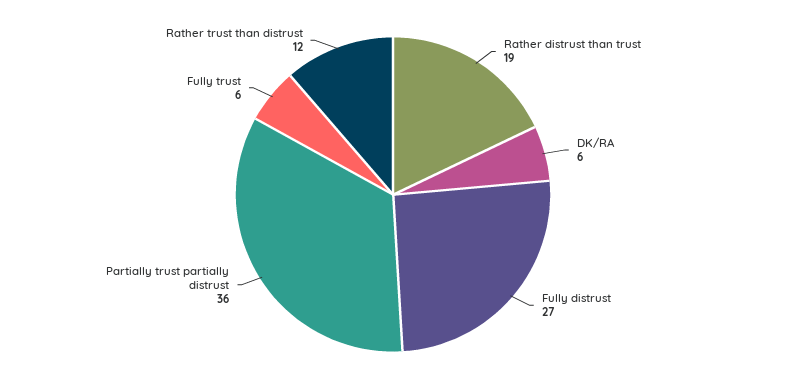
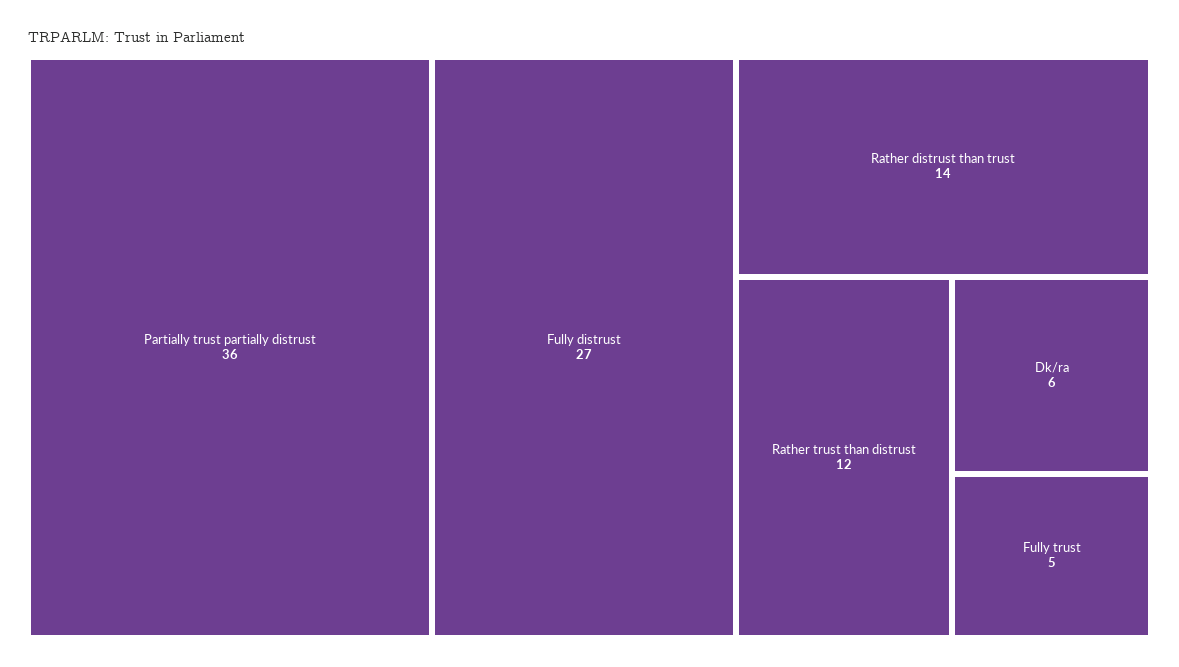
Rather distrust than trust: 19 -> 14
Fully trust: 6 -> 5

